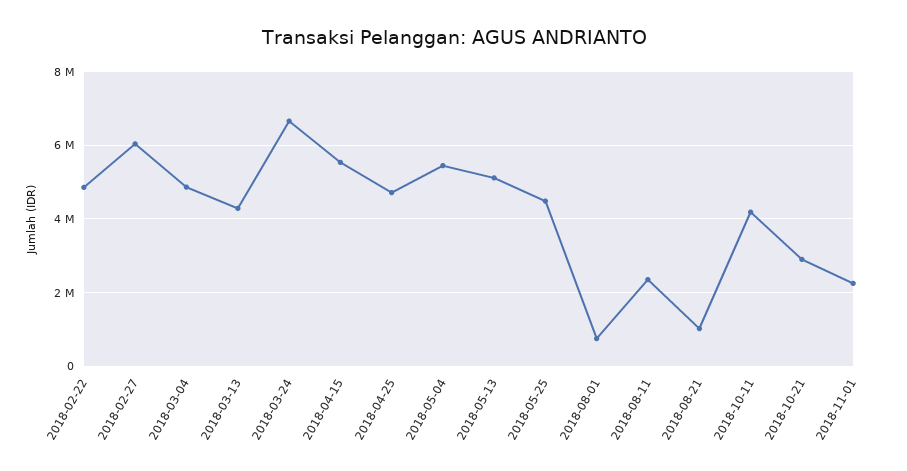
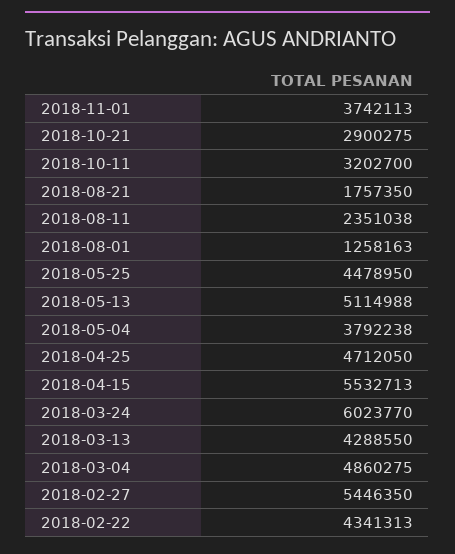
2018-02-22: 4800000 -> 4341313
2018-02-27: 6000000 -> 5446350
2018-03-24: 6600000 -> 6023770
2018-05-04: 5400000 -> 3792238
2018-08-01: 800000 -> 1258163
2018-08-21: 1000000 -> 1757350
2018-10-11: 4200000 -> 3202700
2018-11-01: 2200000 -> 3742113

